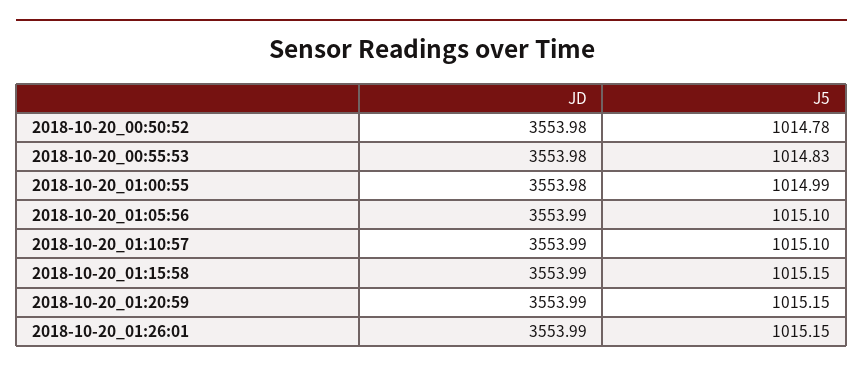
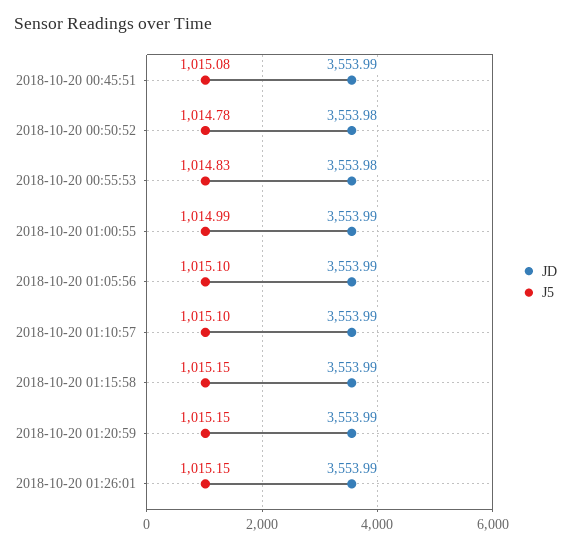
JD, 2018-10-20_01:00:55: 3553.98 -> 3553.99
JD, 2018-10-20 00:45:51: none -> 3553.99
J5, 2018-10-20 00:45:51: none -> 1015.08

